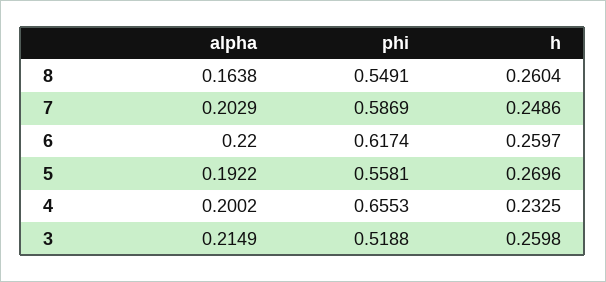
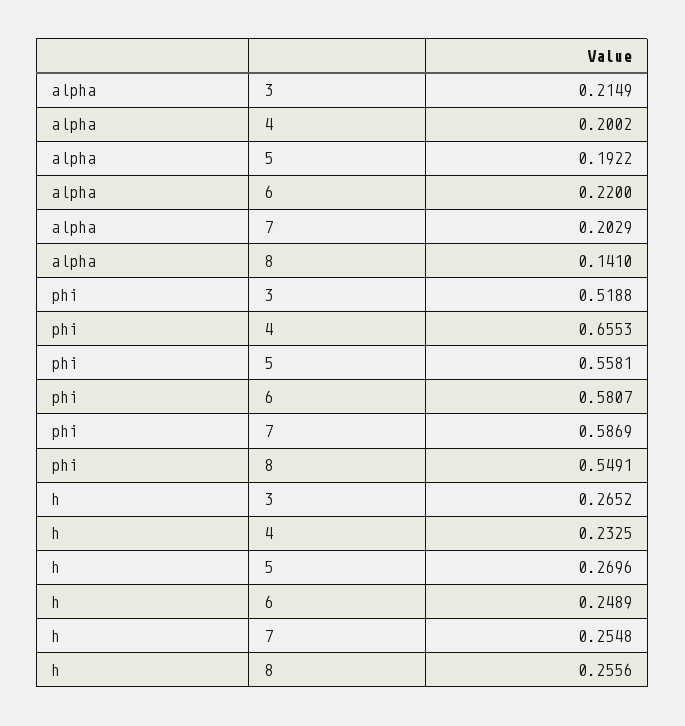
alpha, 8: 0.1638 -> 0.141
h, 8: 0.2604 -> 0.2556
h, 7: 0.2486 -> 0.2548
phi, 6: 0.6174 -> 0.5807
h, 6: 0.2597 -> 0.2489
h, 3: 0.2598 -> 0.2652

